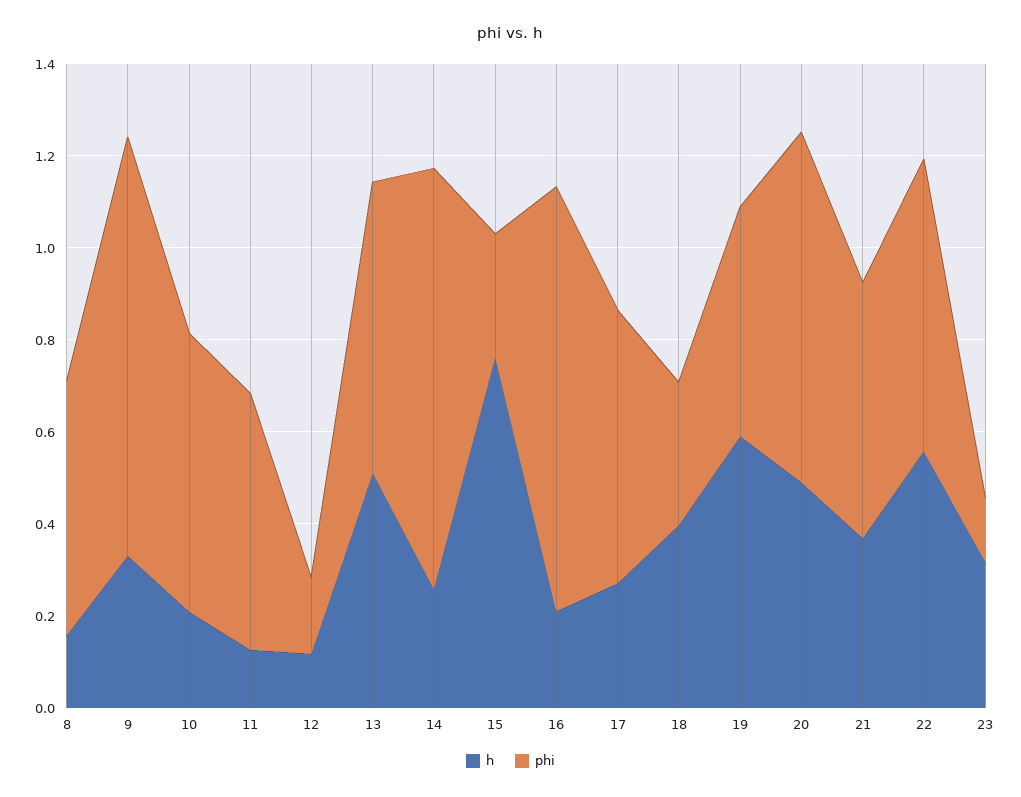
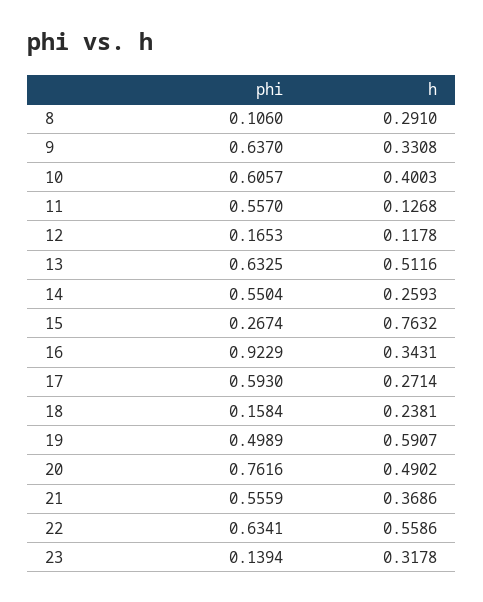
h, 8: 0.15 -> 0.291
phi, 8: 0.55 -> 0.106
phi, 9: 0.9 -> 0.637
h, 10: 0.2 -> 0.4003
phi, 14: 0.9 -> 0.5504
h, 16: 0.2 -> 0.3431
h, 18: 0.4 -> 0.2381
phi, 18: 0.3 -> 0.1584

